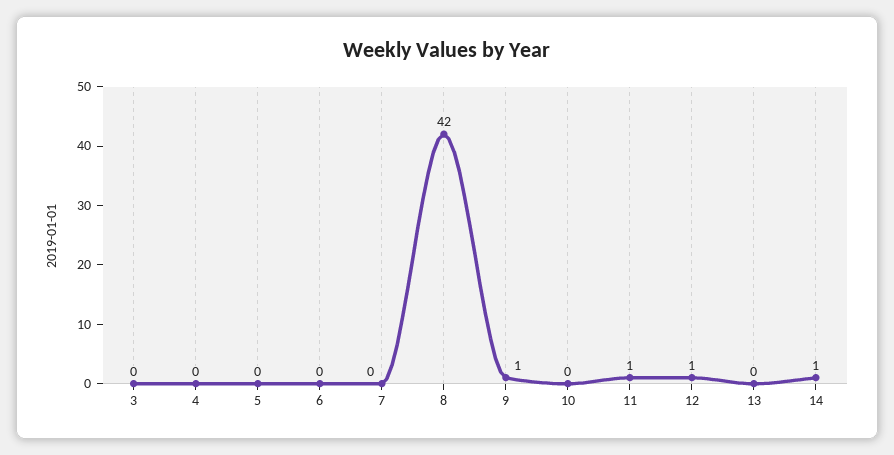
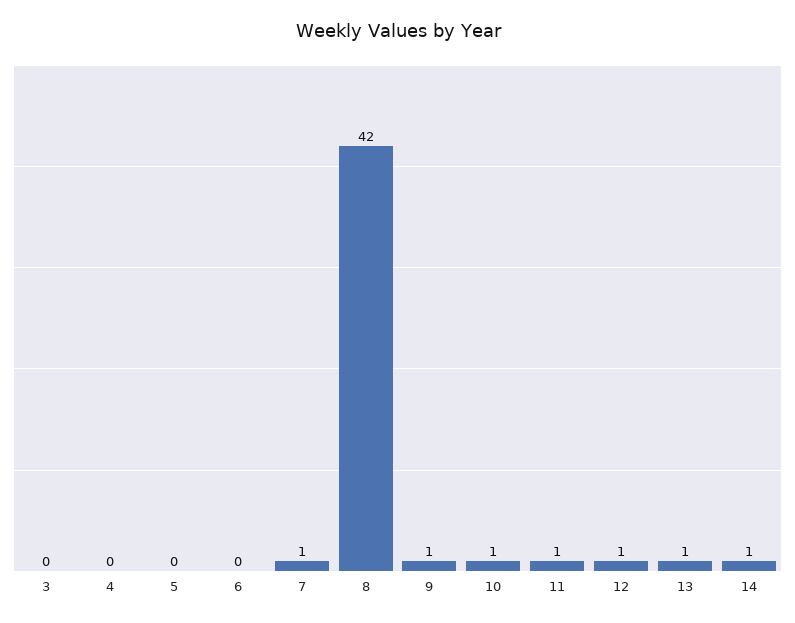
7: 0 -> 1
10: 0 -> 1
13: 0 -> 1

